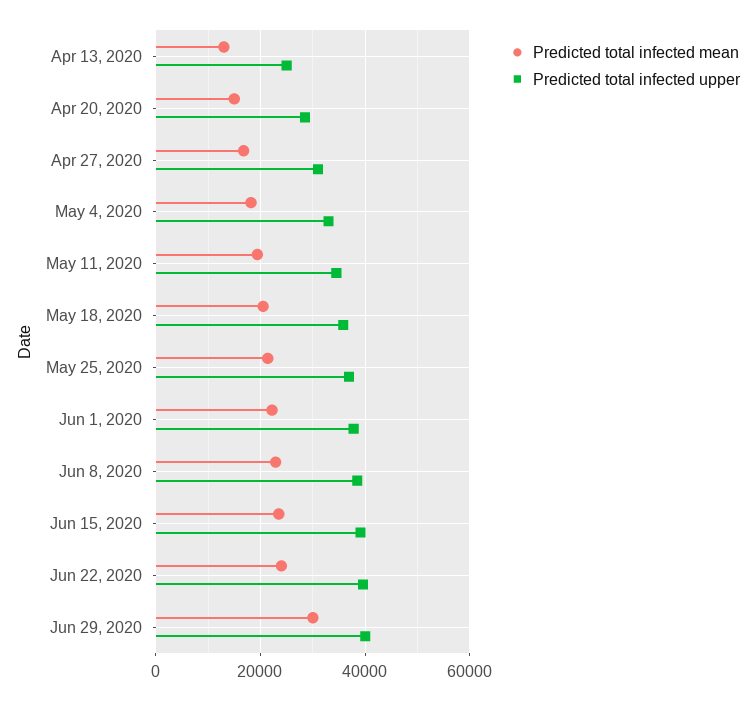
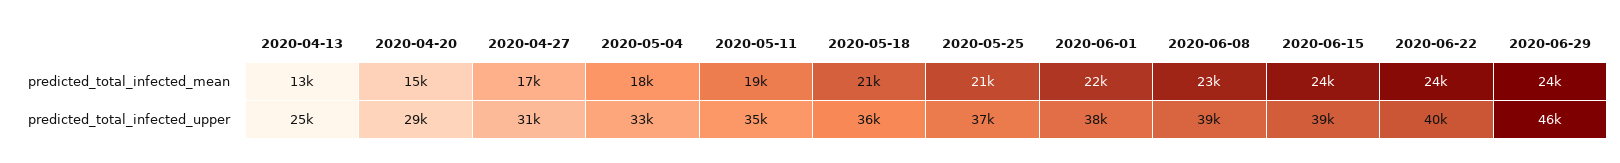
Predicted total infected mean, Jun 29, 2020: 30000 -> 24000
Predicted total infected upper, Jun 29, 2020: 40000 -> 46000

